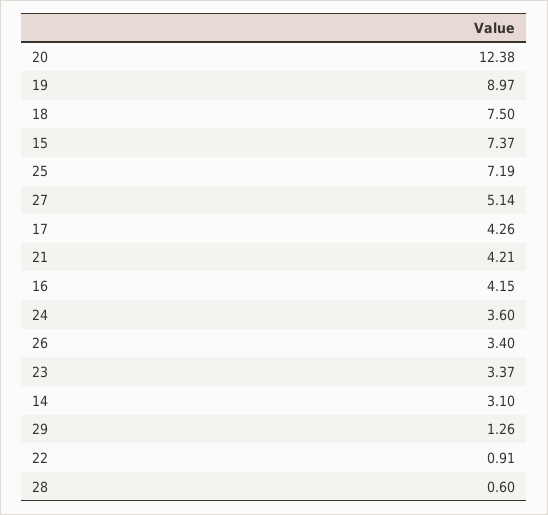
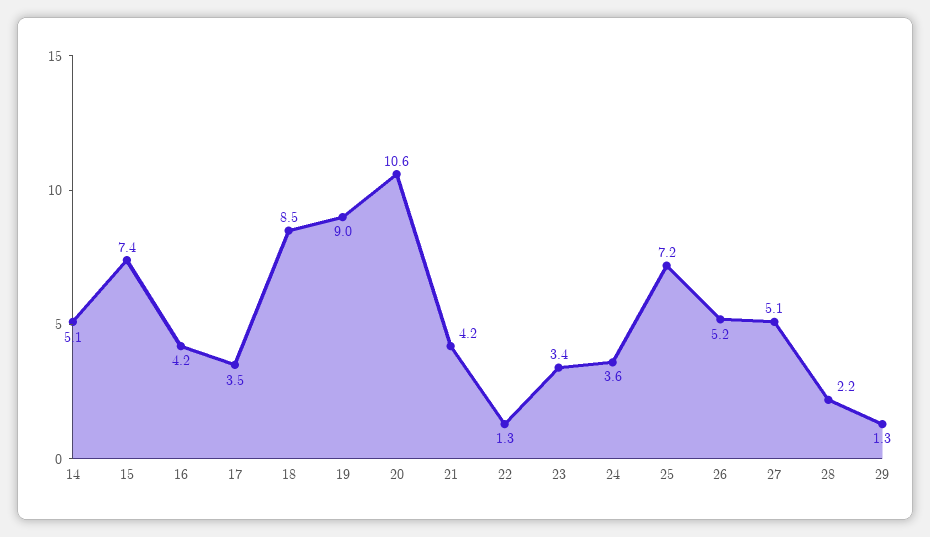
20: 12.38 -> 10.6
18: 7.5 -> 8.5
17: 4.26 -> 3.5
26: 3.4 -> 5.2
14: 3.1 -> 5.1
22: 0.91 -> 1.3
28: 0.6 -> 2.2

